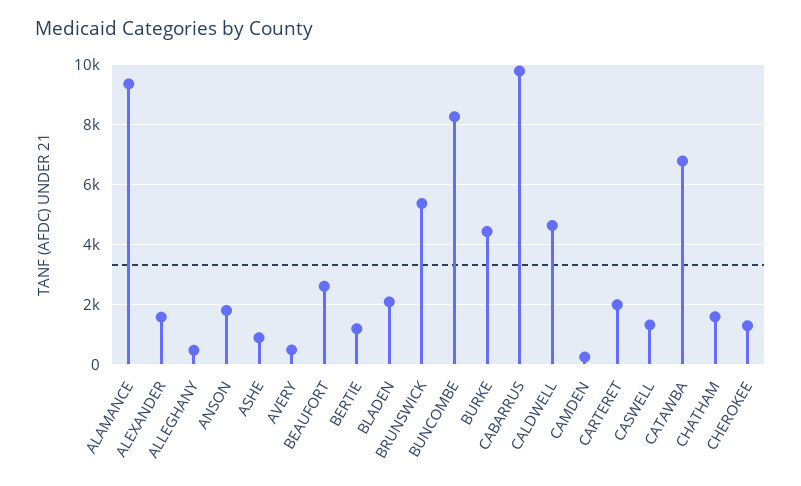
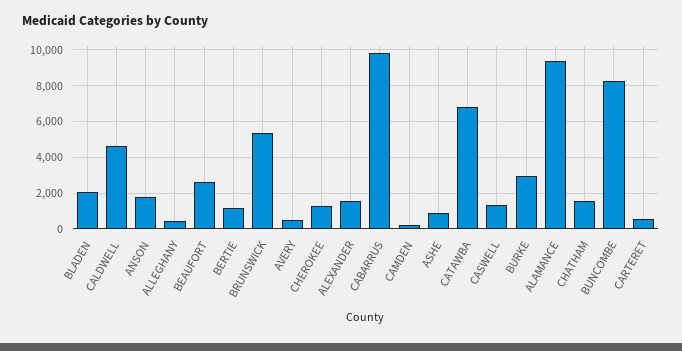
BURKE: 4500 -> 3000
CARTERET: 2000 -> 500

